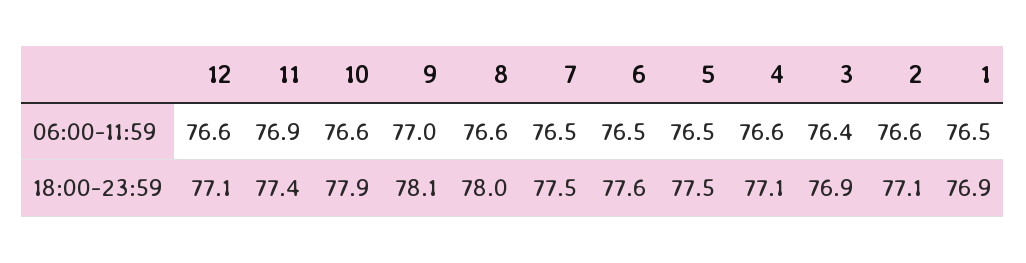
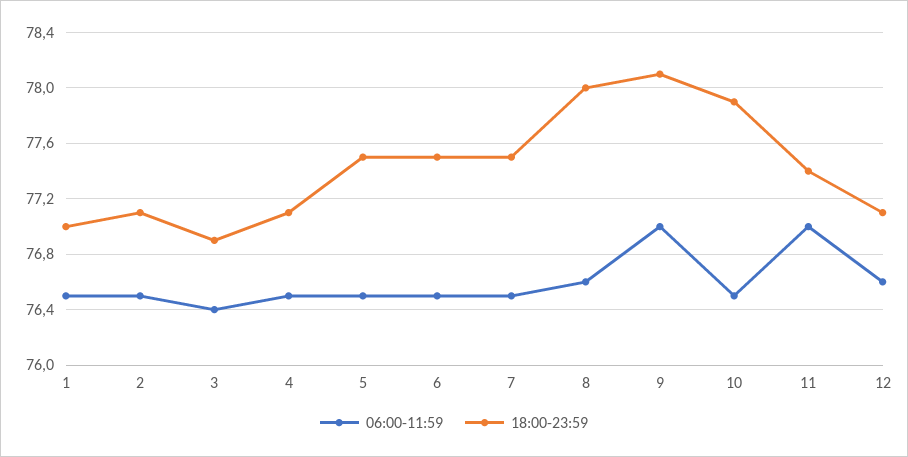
06:00-11:59, 11: 76.9 -> 77
06:00-11:59, 10: 76.6 -> 76.5
06:00-11:59, 4: 76.6 -> 76.5
06:00-11:59, 2: 76.6 -> 76.5
18:00-23:59, 6: 77.6 -> 77.5
18:00-23:59, 1: 76.9 -> 77

